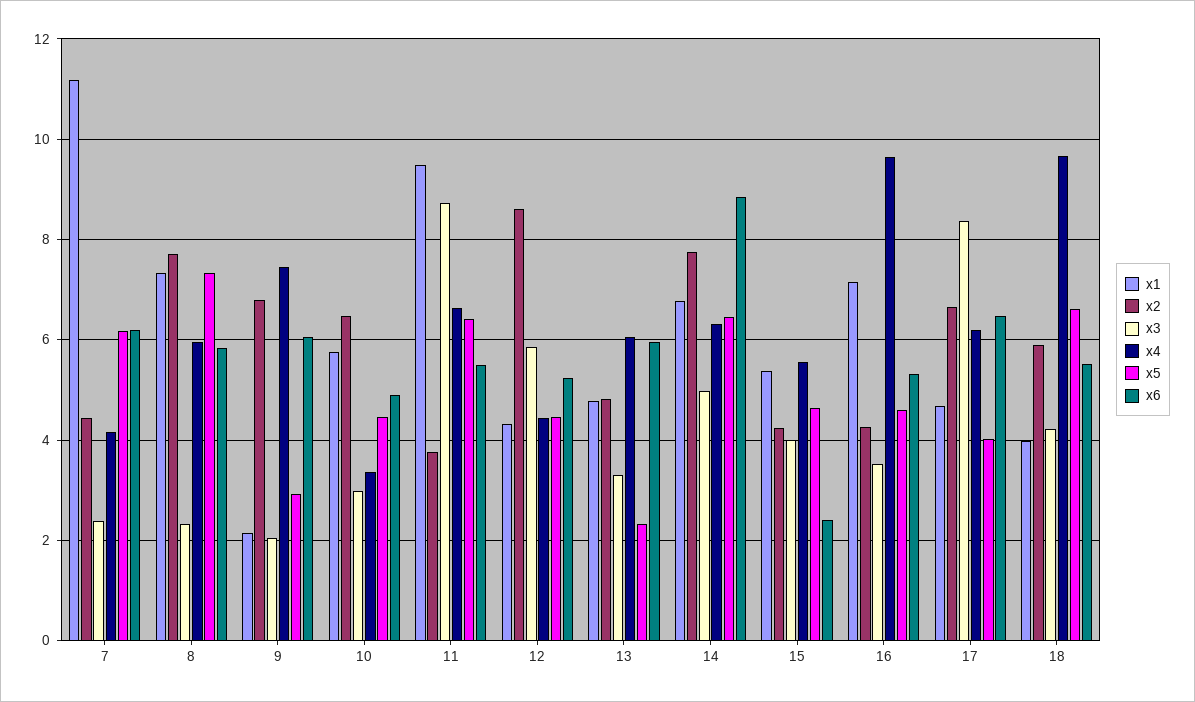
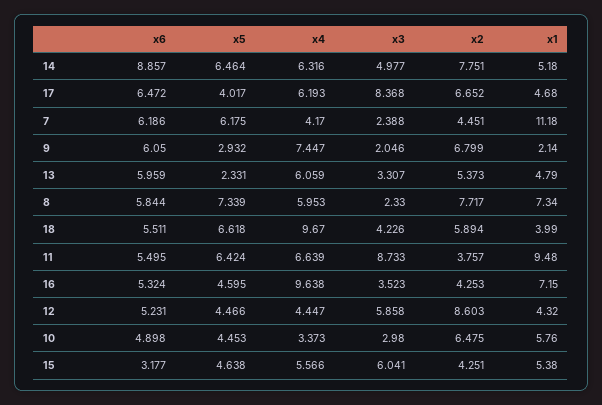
x2, 13: 4.8 -> 5.373
x1, 14: 6.8 -> 5.18
x3, 15: 4 -> 6.041
x6, 15: 2.4 -> 3.177

